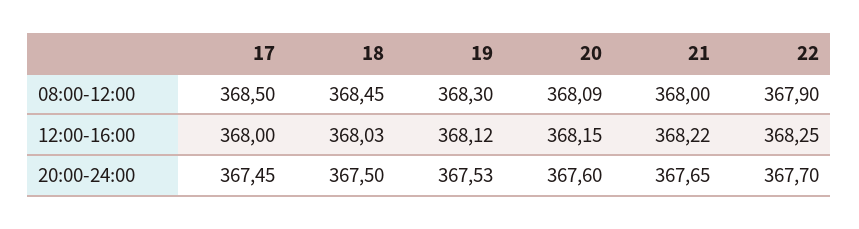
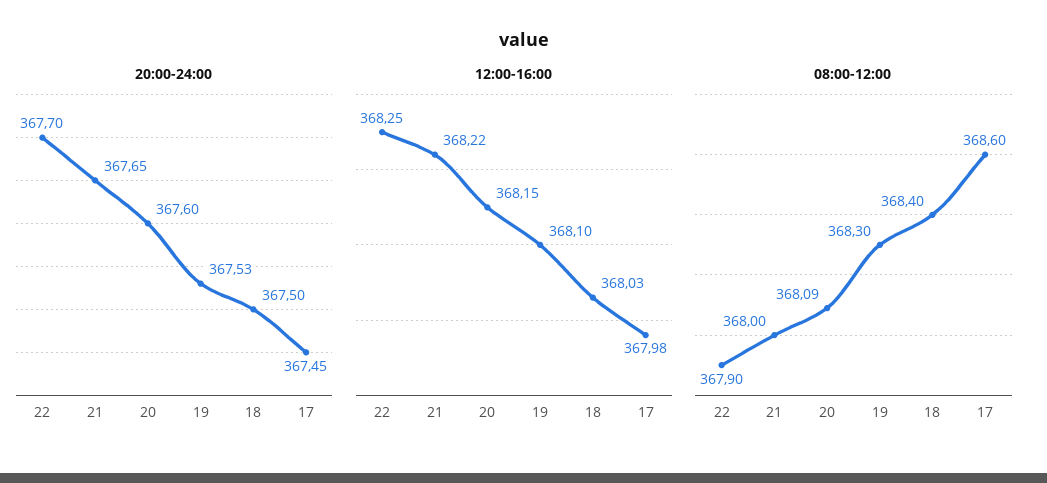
08:00-12:00, 17: 368.5 -> 368.6
08:00-12:00, 18: 368.45 -> 368.4
12:00-16:00, 17: 368 -> 367.98
12:00-16:00, 19: 368.12 -> 368.1

